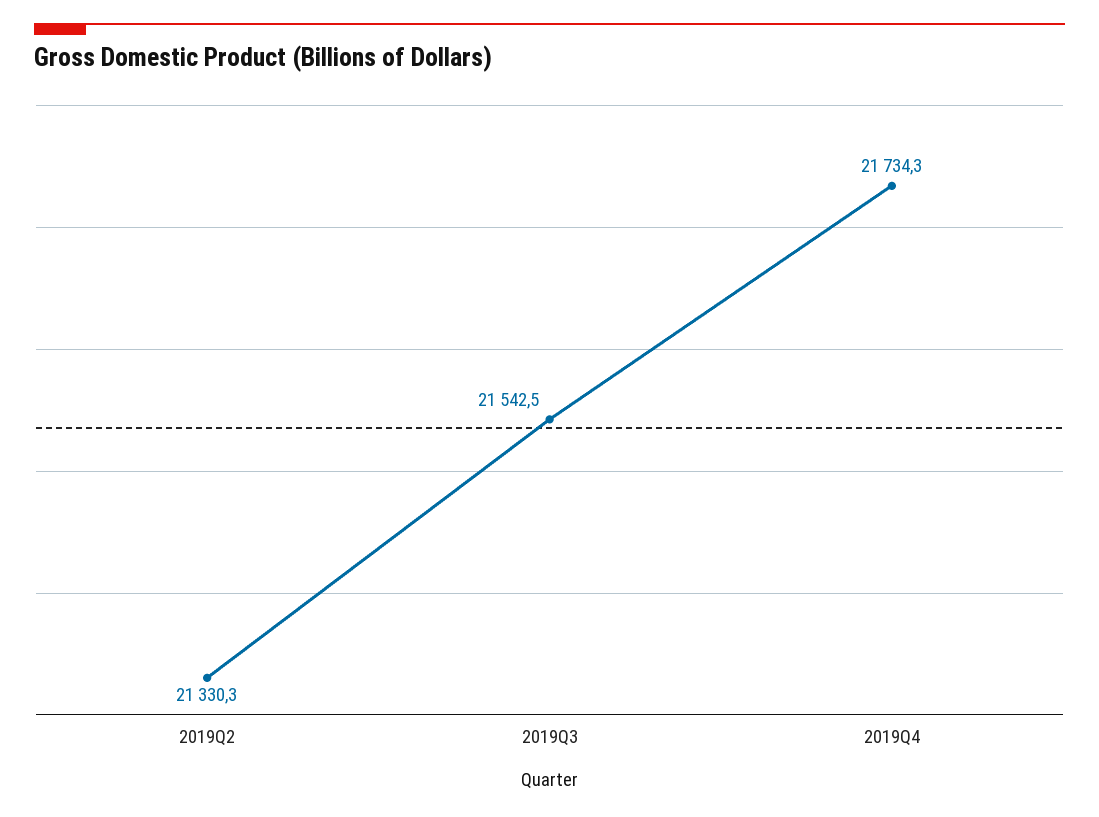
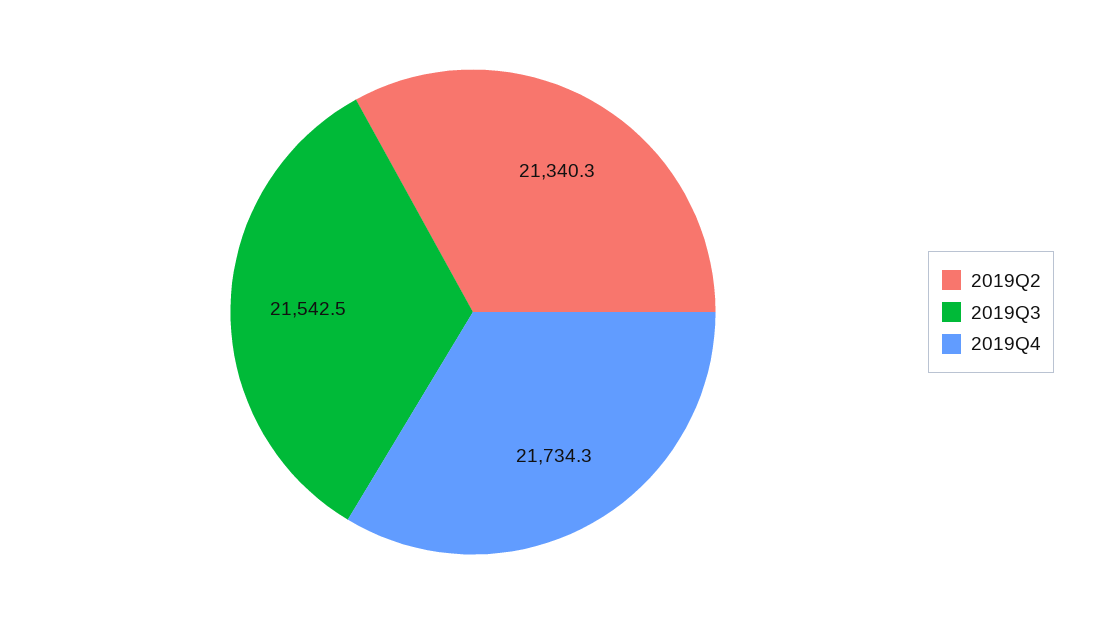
2019Q2: 21330.3 -> 21340.3

